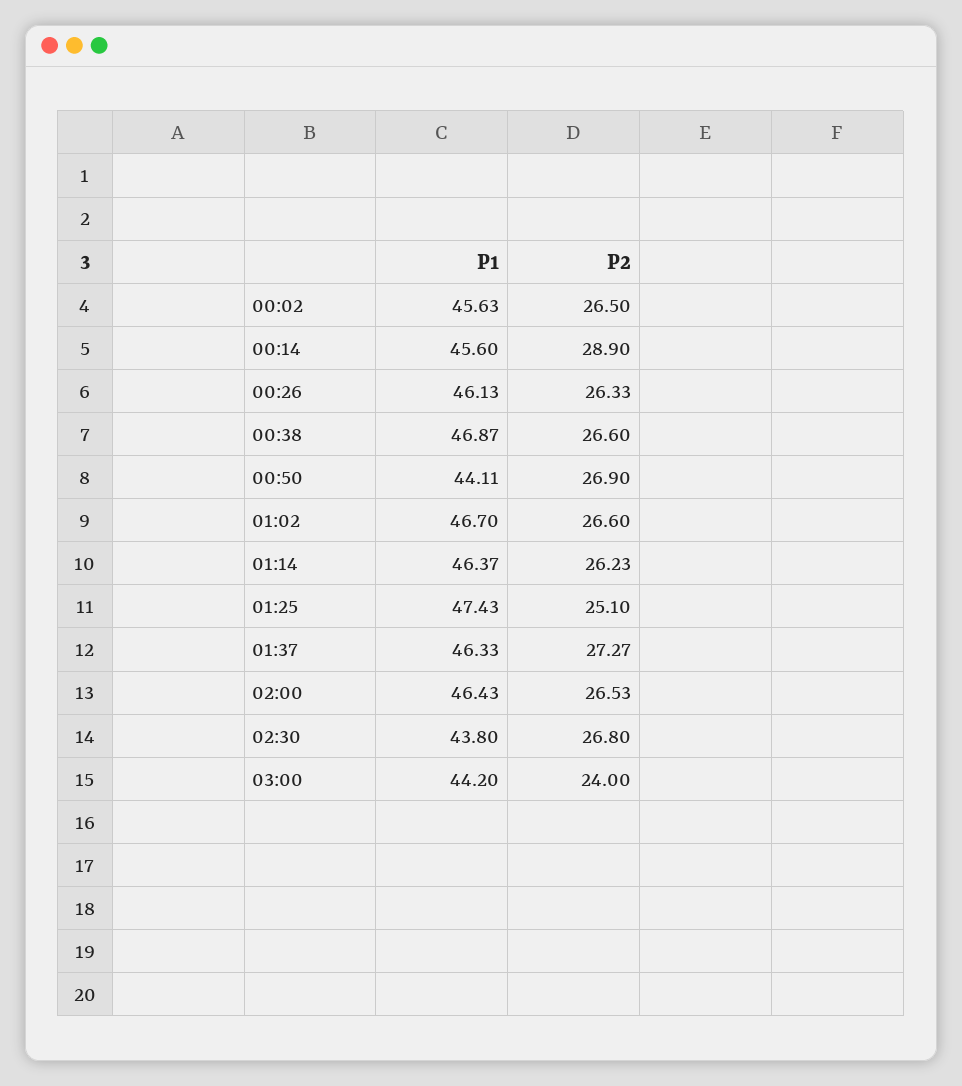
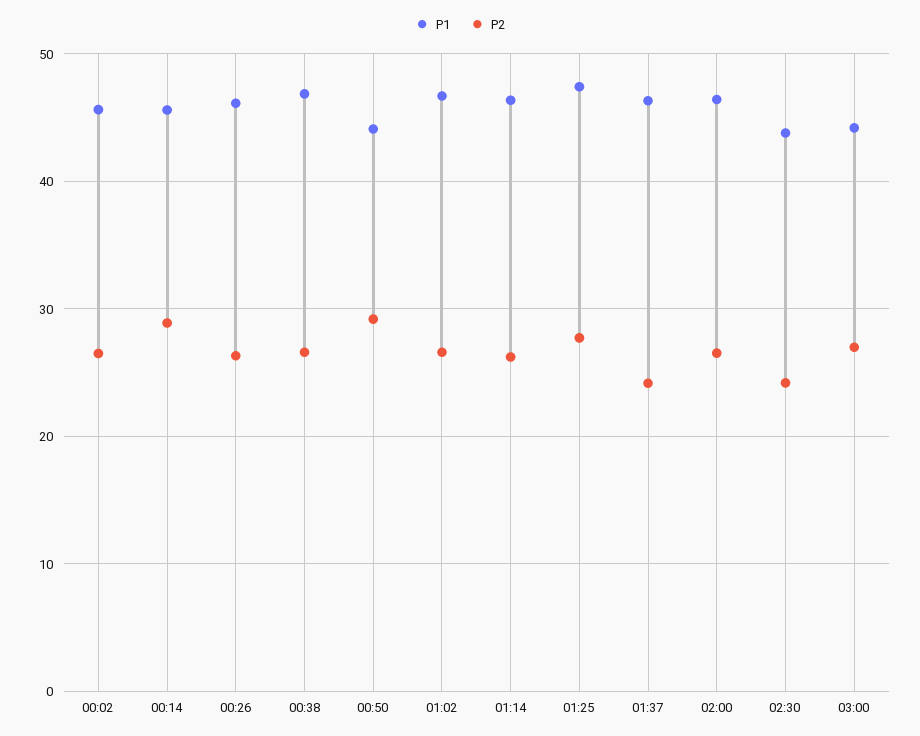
P2, 00:50: 26.9 -> 29
P2, 01:25: 25.1 -> 28
P2, 01:37: 27.27 -> 24
P2, 02:30: 26.8 -> 24
P2, 03:00: 24 -> 27

